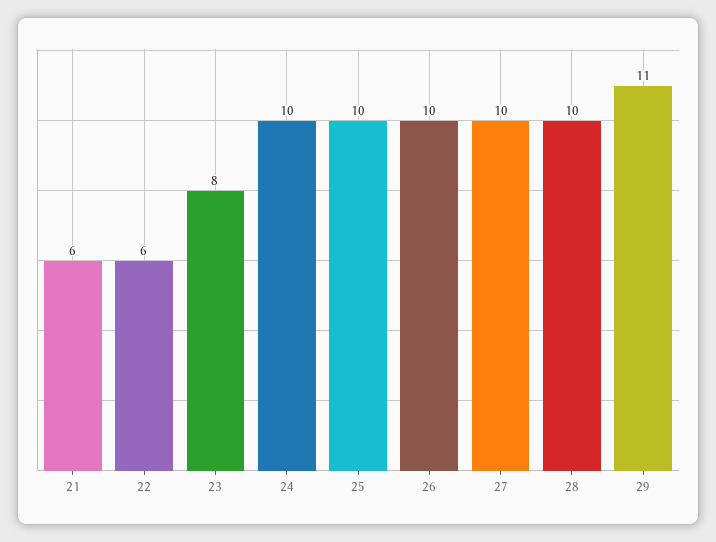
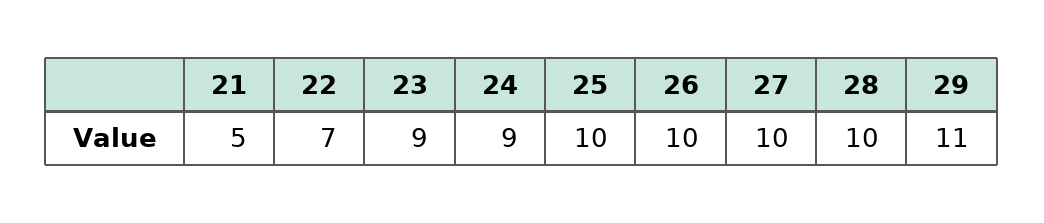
21: 6 -> 5
22: 6 -> 7
23: 8 -> 9
24: 10 -> 9

